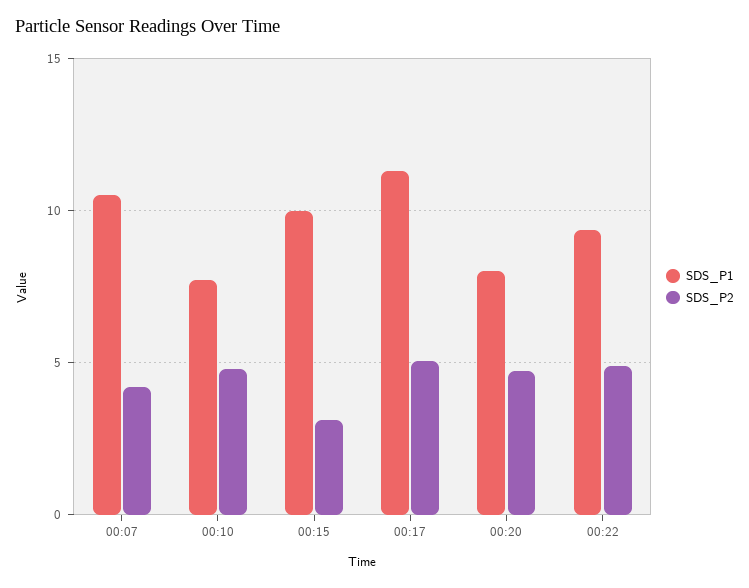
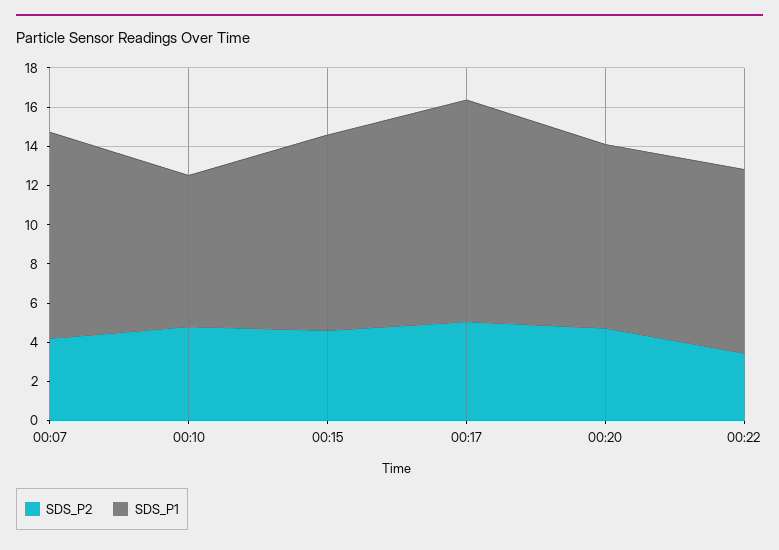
SDS_P2, 00:15: 3 -> 4.5
SDS_P1, 00:20: 8 -> 9.5
SDS_P2, 00:22: 5 -> 3.5

